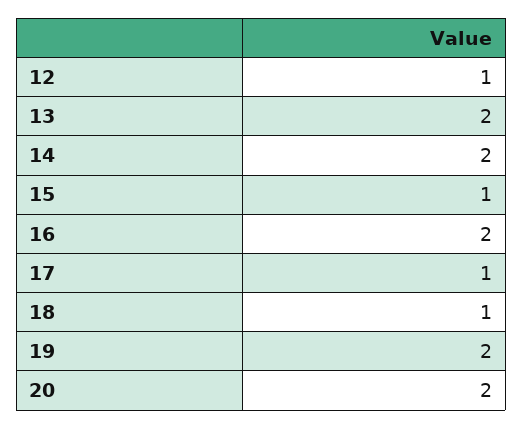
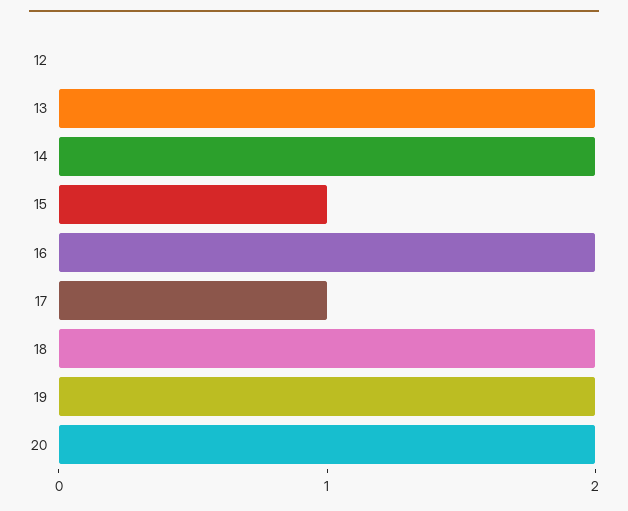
12: 1 -> 0
18: 1 -> 2

